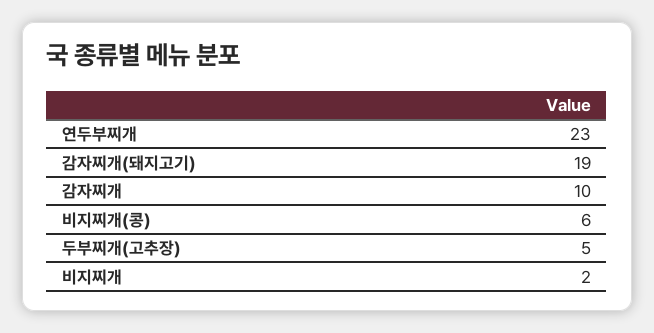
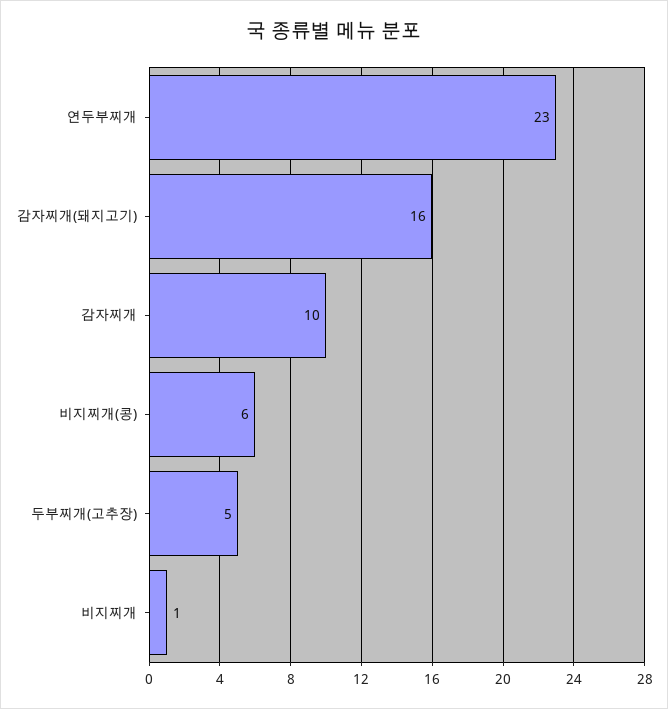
감자찌개(돼지고기): 19 -> 16
비지찌개: 2 -> 1

